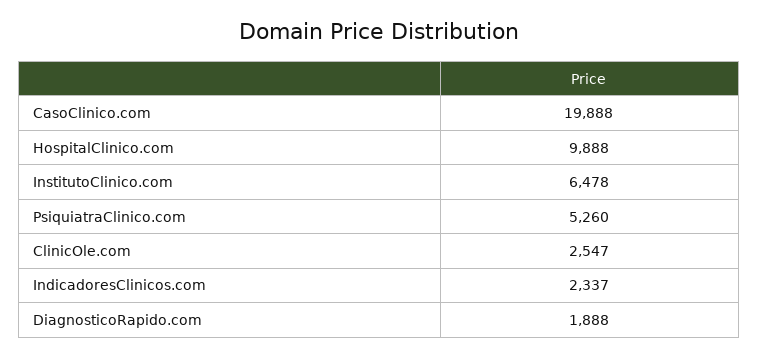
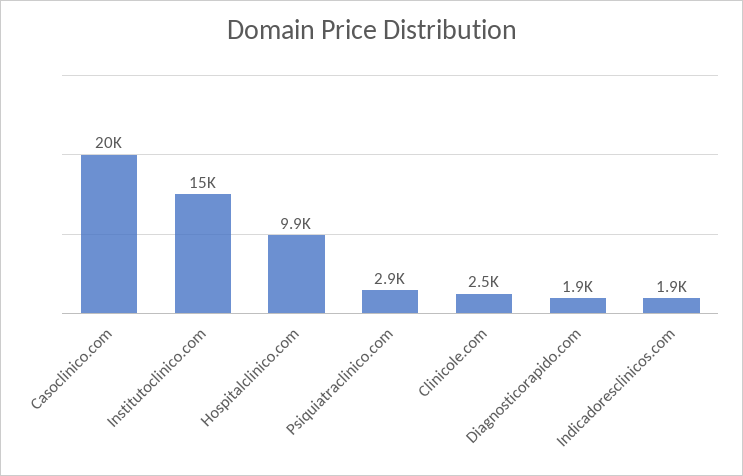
InstitutoClinico.com: 6478 -> 15000
PsiquiatraClinico.com: 5260 -> 2900
IndicadoresClinicos.com: 2337 -> 1900

